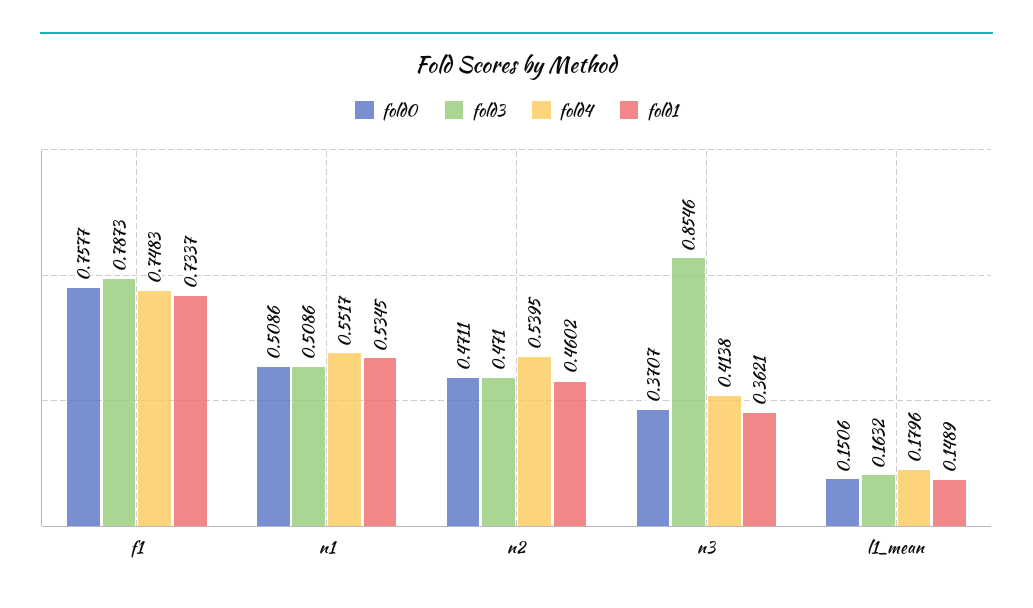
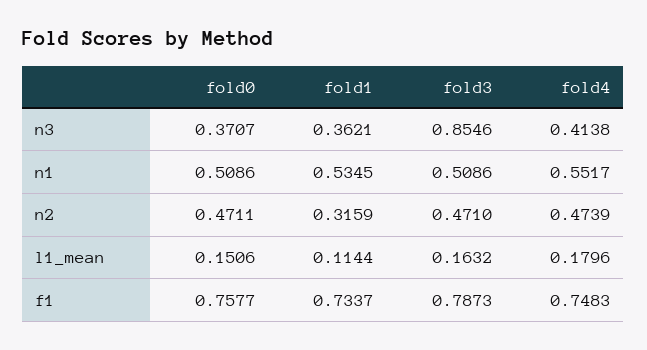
fold4, n2: 0.5395 -> 0.4739
fold1, n2: 0.4602 -> 0.3159
fold1, l1_mean: 0.1489 -> 0.1144

